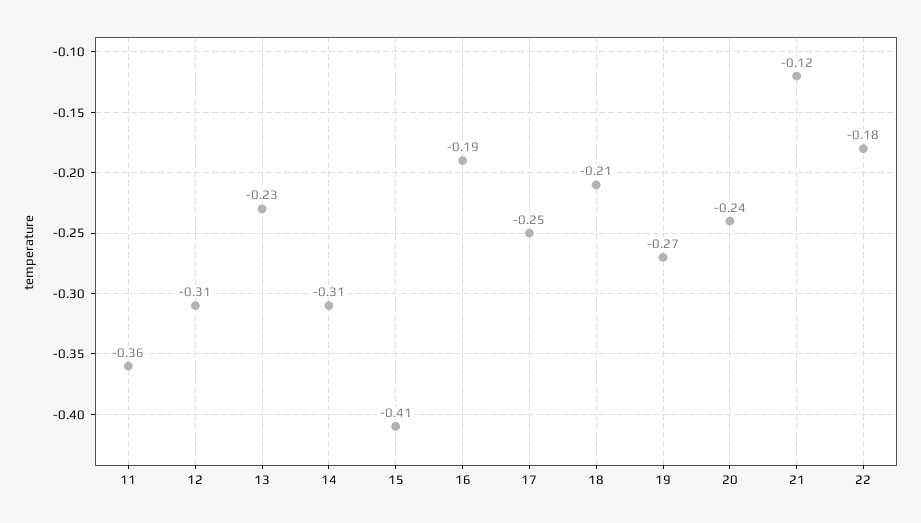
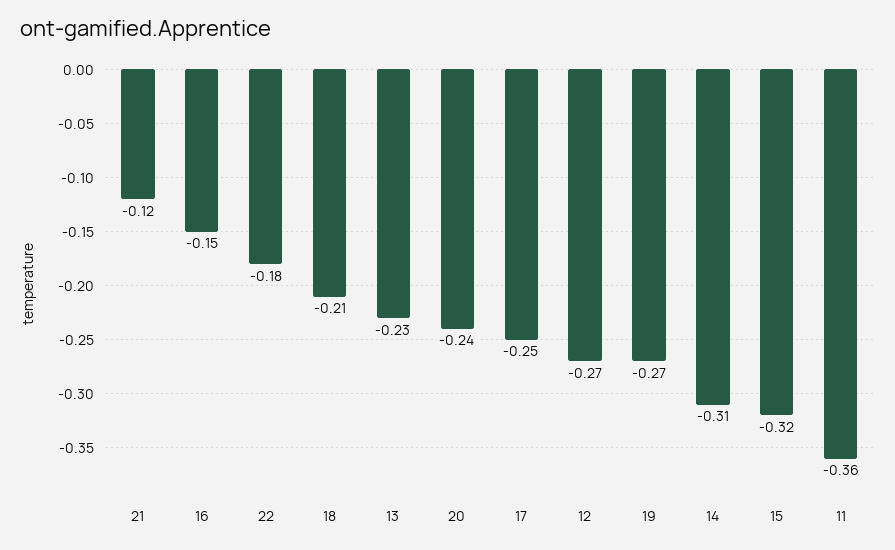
12: -0.31 -> -0.27
15: -0.41 -> -0.32
16: -0.19 -> -0.15

